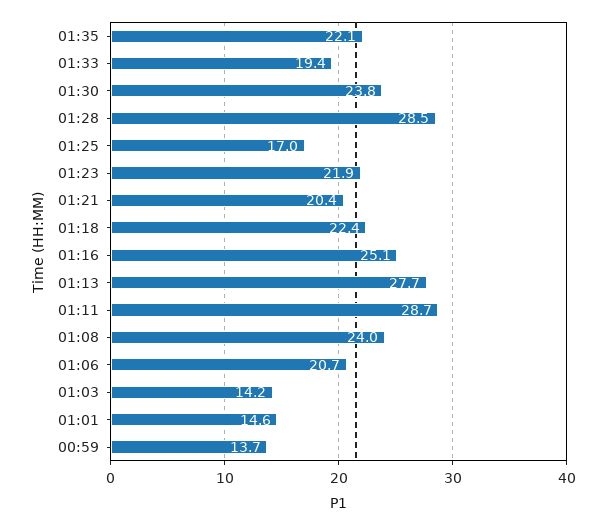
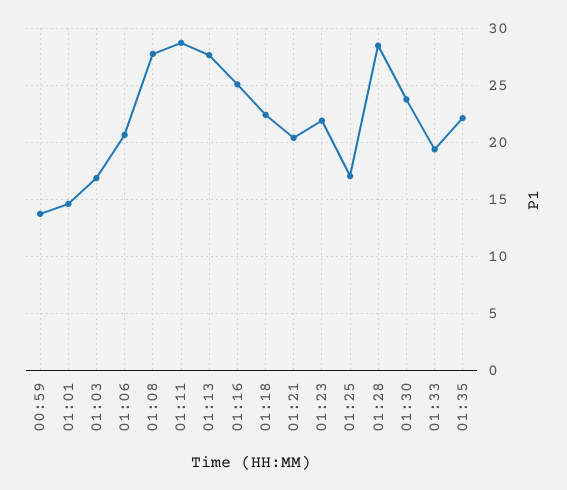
01:08: 24 -> 28
01:03: 14.2 -> 17

